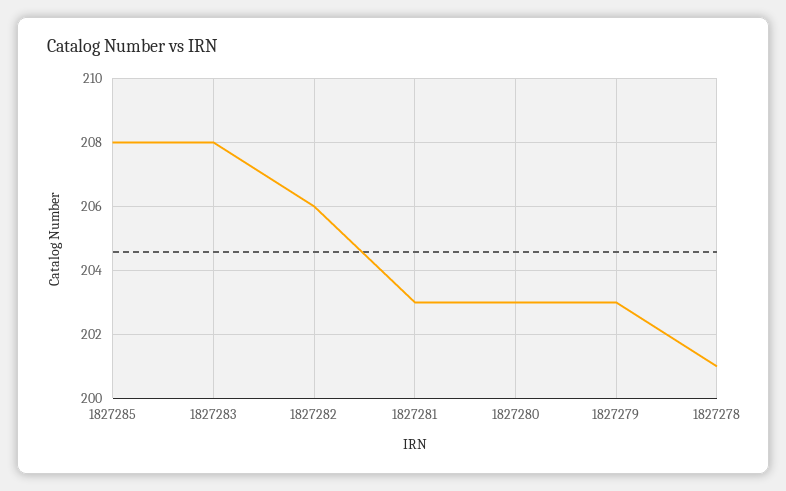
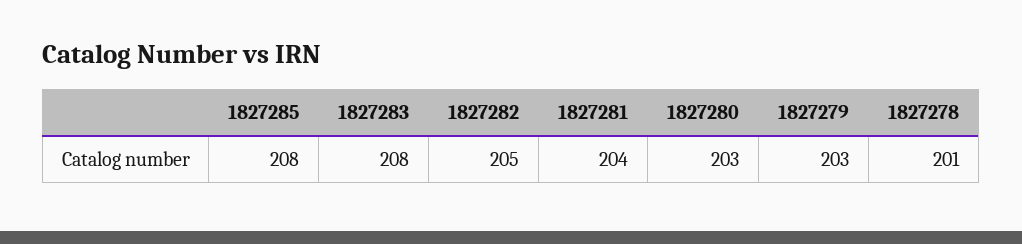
1827282: 206 -> 205
1827281: 203 -> 204

